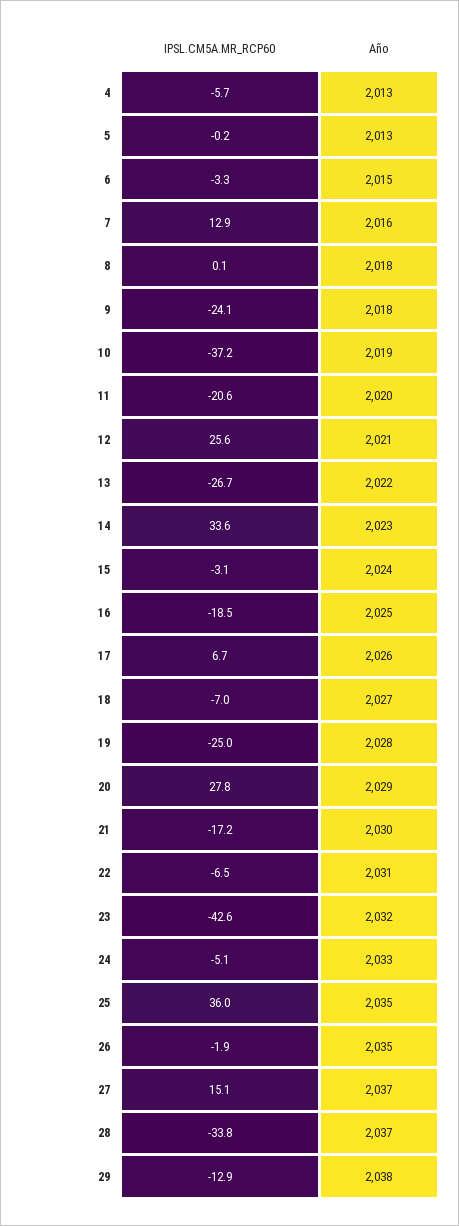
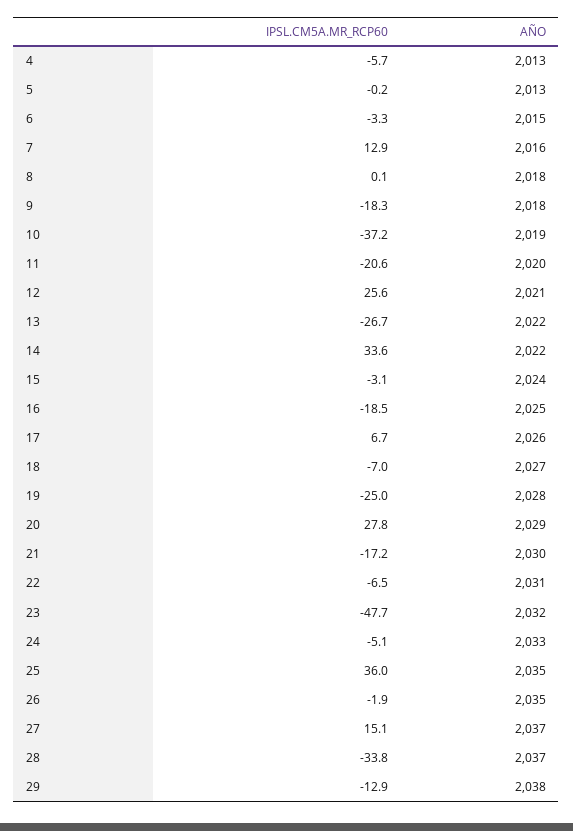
IPSL.CM5A.MR_RCP60, 9: -24.1 -> -18.3
Año, 14: 2023 -> 2022
IPSL.CM5A.MR_RCP60, 23: -42.6 -> -47.7

